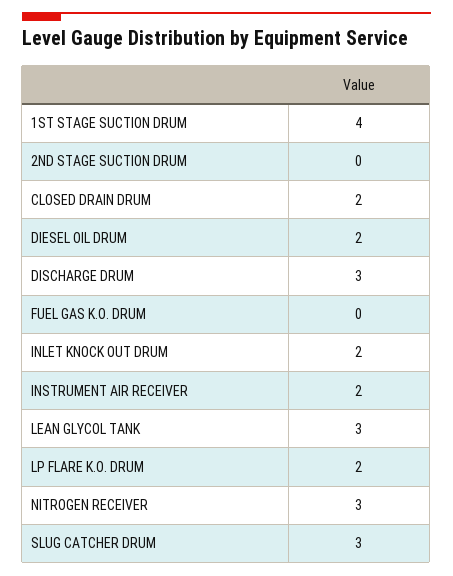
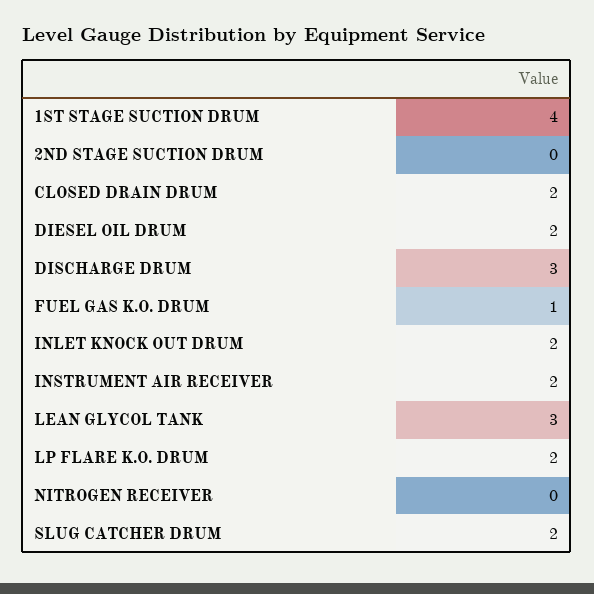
FUEL GAS K.O. DRUM: 0 -> 1
NITROGEN RECEIVER: 3 -> 0
SLUG CATCHER DRUM: 3 -> 2

